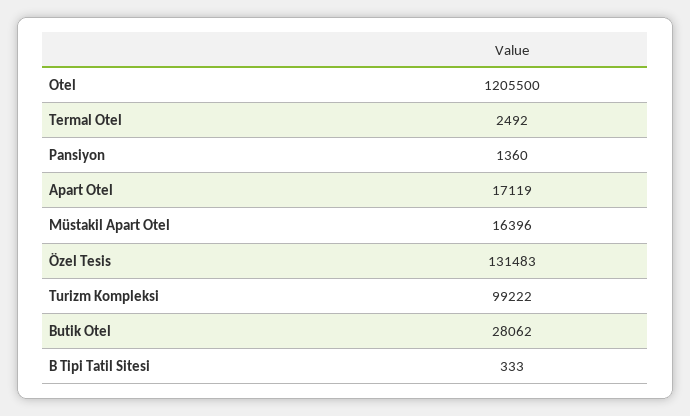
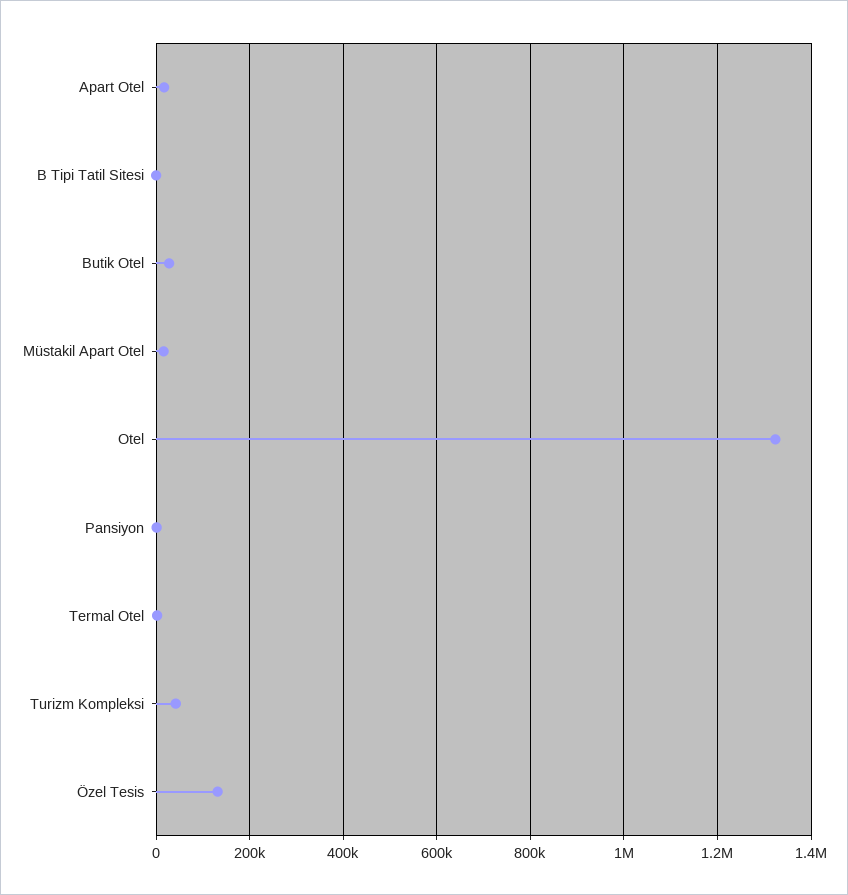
Otel: 1205500 -> 1320000
Turizm Kompleksi: 99222 -> 40000

